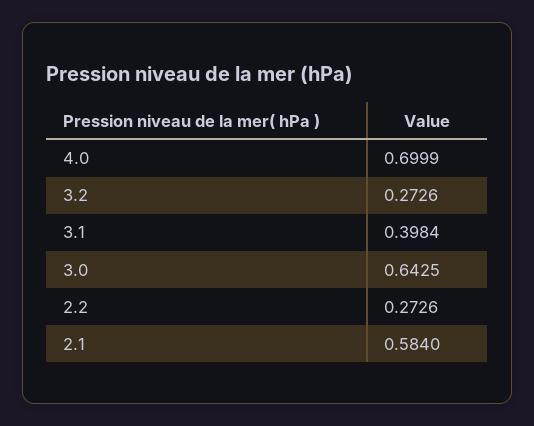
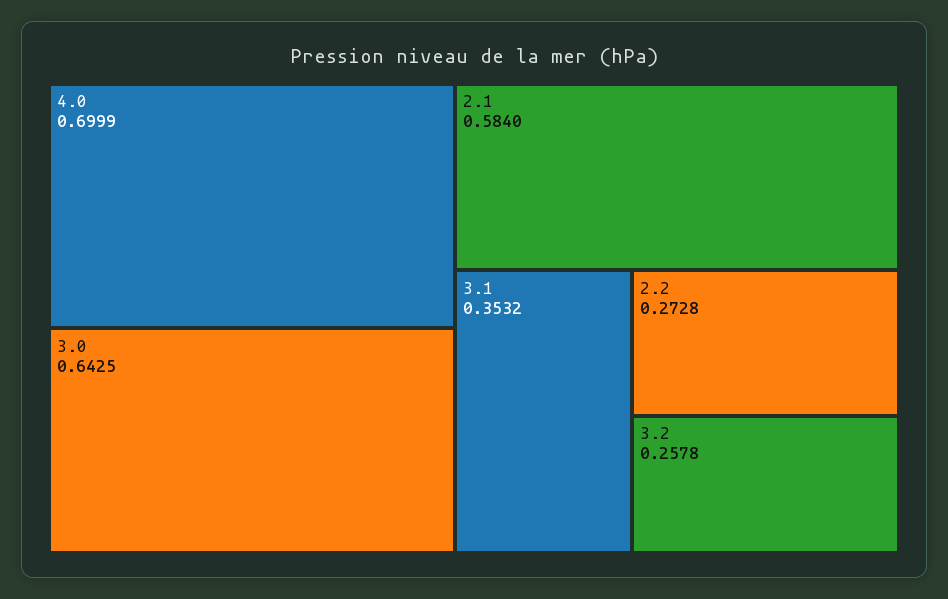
3.2: 0.2726 -> 0.2578
3.1: 0.3984 -> 0.3532
2.2: 0.2726 -> 0.2728

